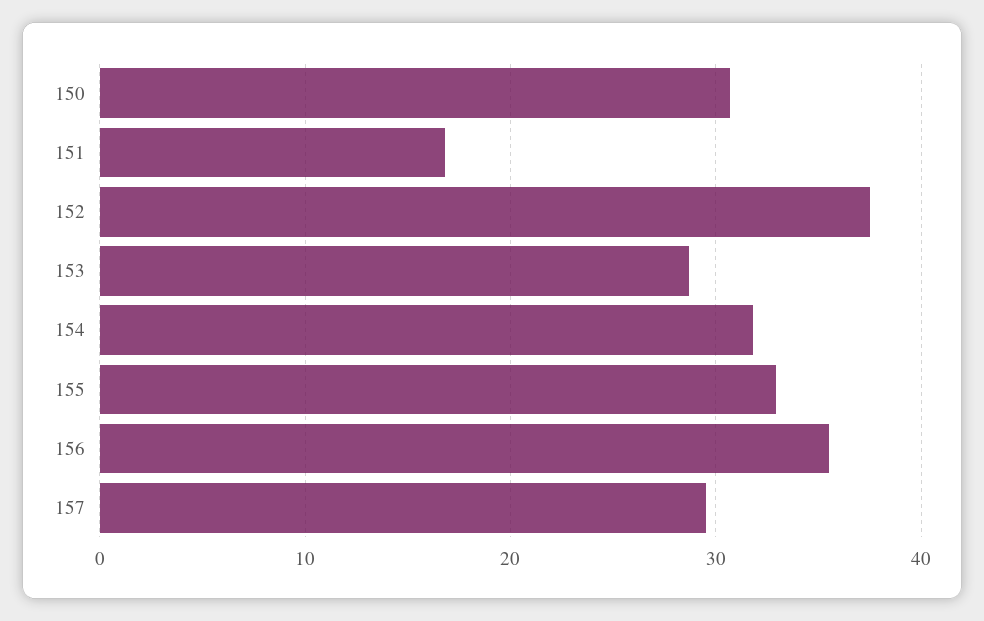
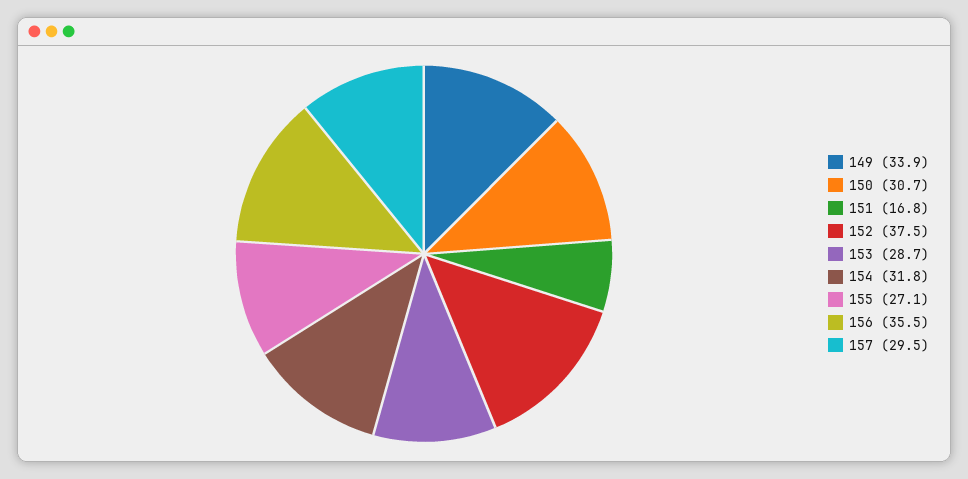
155: 33 -> 27.1
149: none -> 33.9

